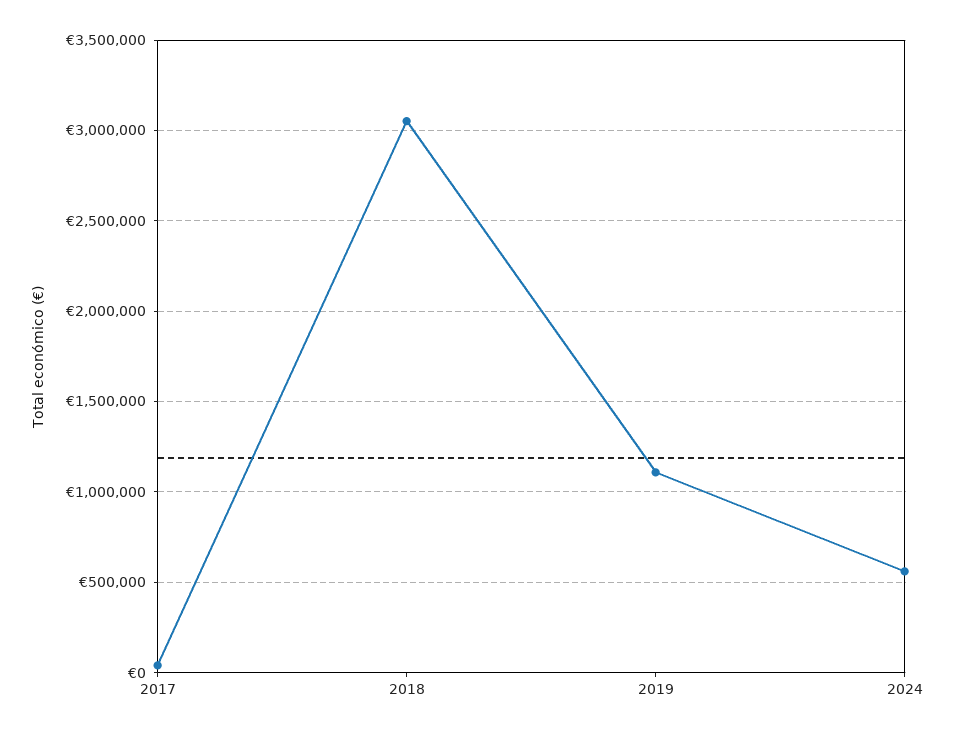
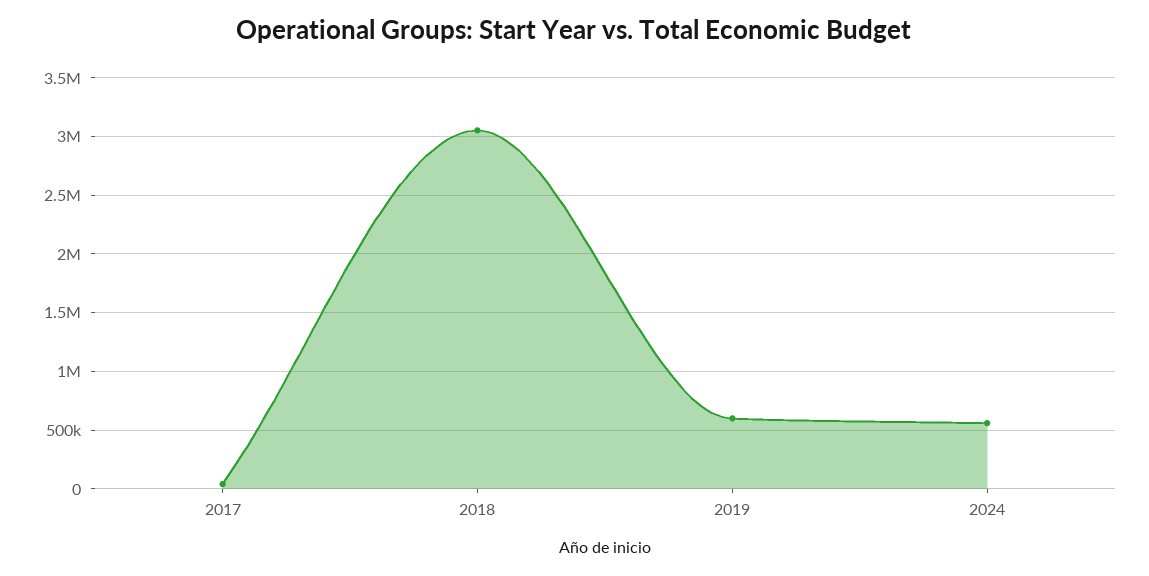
2019: 1100000 -> 600000

